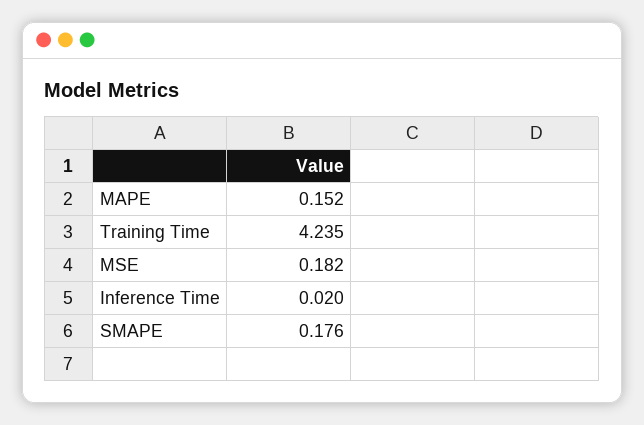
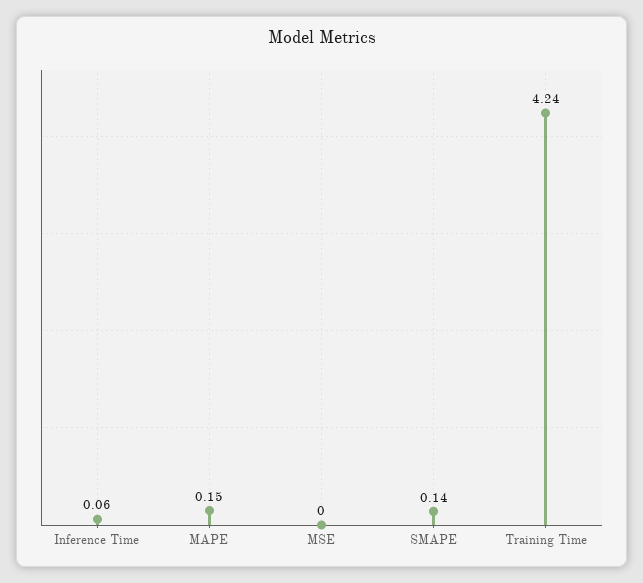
MSE: 0.182 -> 0
Inference Time: 0.02 -> 0.06
SMAPE: 0.176 -> 0.14

